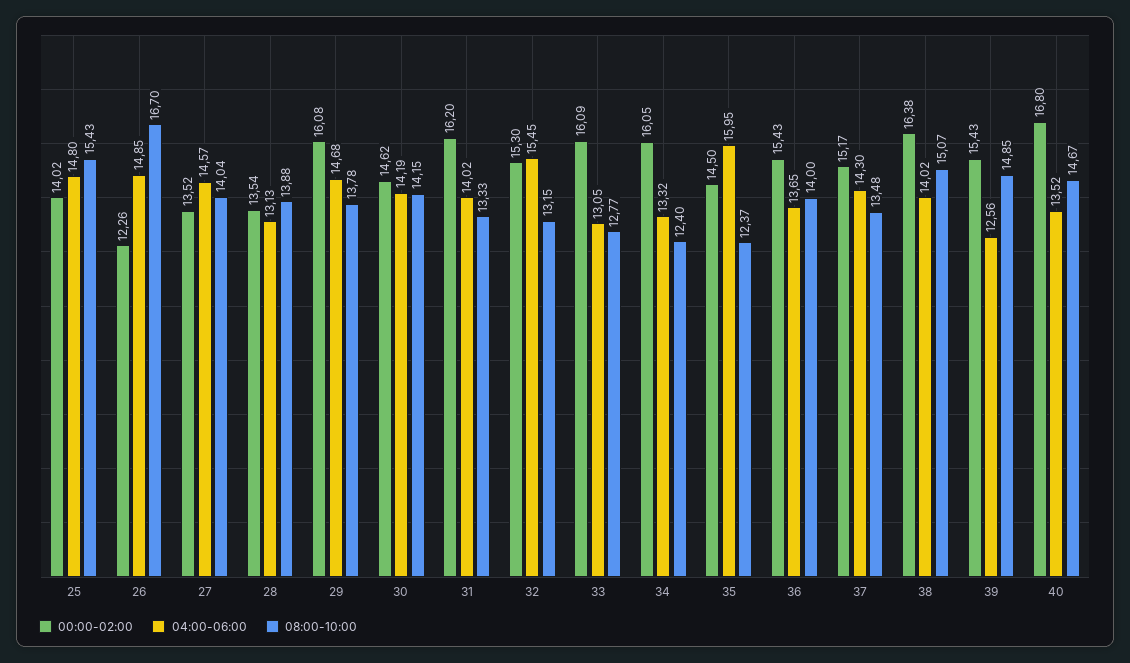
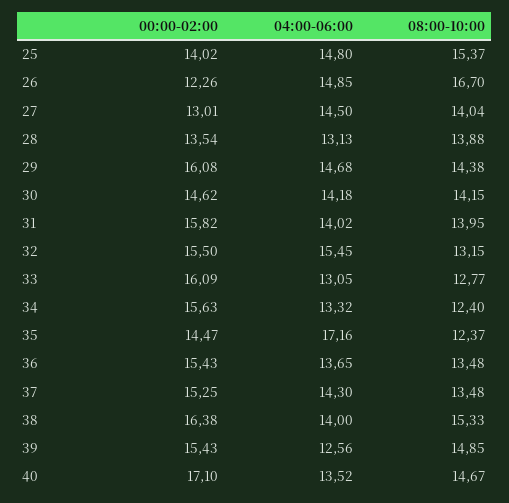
08:00-10:00, 25: 15.43 -> 15.37
00:00-02:00, 27: 13.52 -> 13.01
04:00-06:00, 27: 14.57 -> 14.5
08:00-10:00, 29: 13.78 -> 14.38
04:00-06:00, 30: 14.19 -> 14.18
00:00-02:00, 31: 16.2 -> 15.82
08:00-10:00, 31: 13.33 -> 13.95
00:00-02:00, 32: 15.3 -> 15.5
00:00-02:00, 34: 16.05 -> 15.63
00:00-02:00, 35: 14.5 -> 14.47
04:00-06:00, 35: 15.95 -> 17.16
08:00-10:00, 36: 14 -> 13.48
00:00-02:00, 37: 15.17 -> 15.25
04:00-06:00, 38: 14.02 -> 14
08:00-10:00, 38: 15.07 -> 15.33
00:00-02:00, 40: 16.8 -> 17.1

